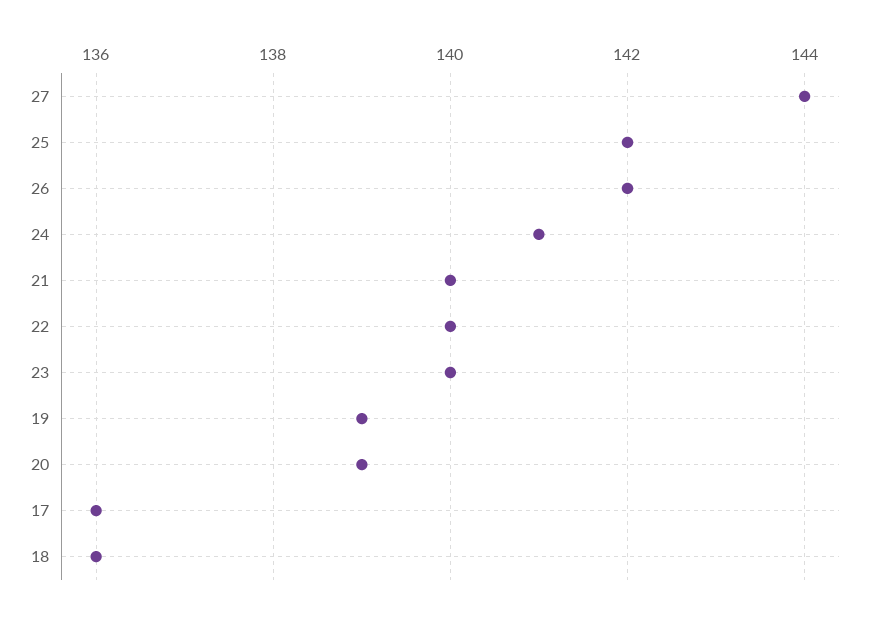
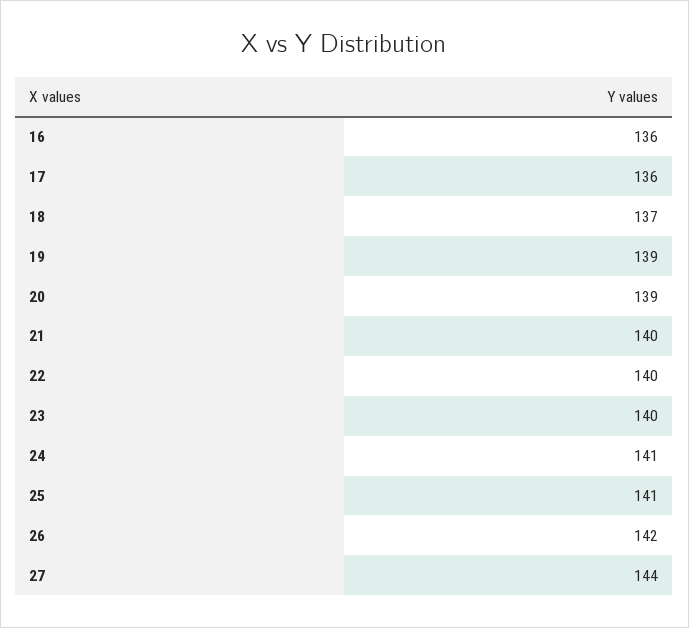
25: 142 -> 141
18: 136 -> 137
16: none -> 136

